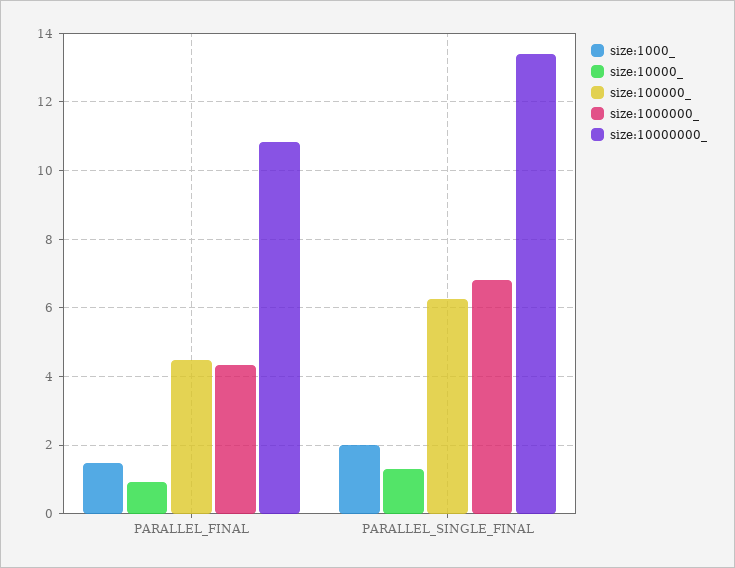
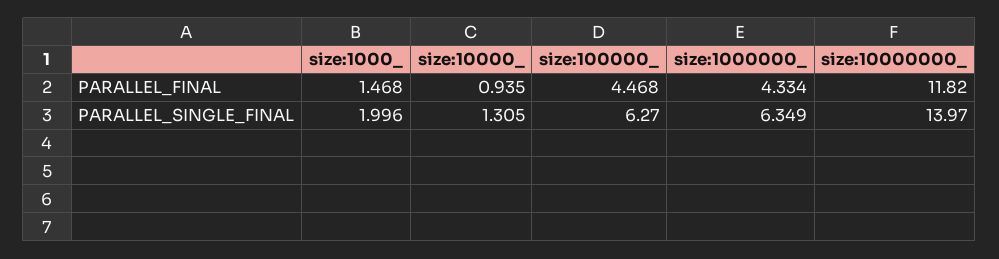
size:10000000_, PARALLEL_FINAL: 10.8 -> 11.82
size:1000000_, PARALLEL_SINGLE_FINAL: 6.8 -> 6.349
size:10000000_, PARALLEL_SINGLE_FINAL: 13.4 -> 13.97

